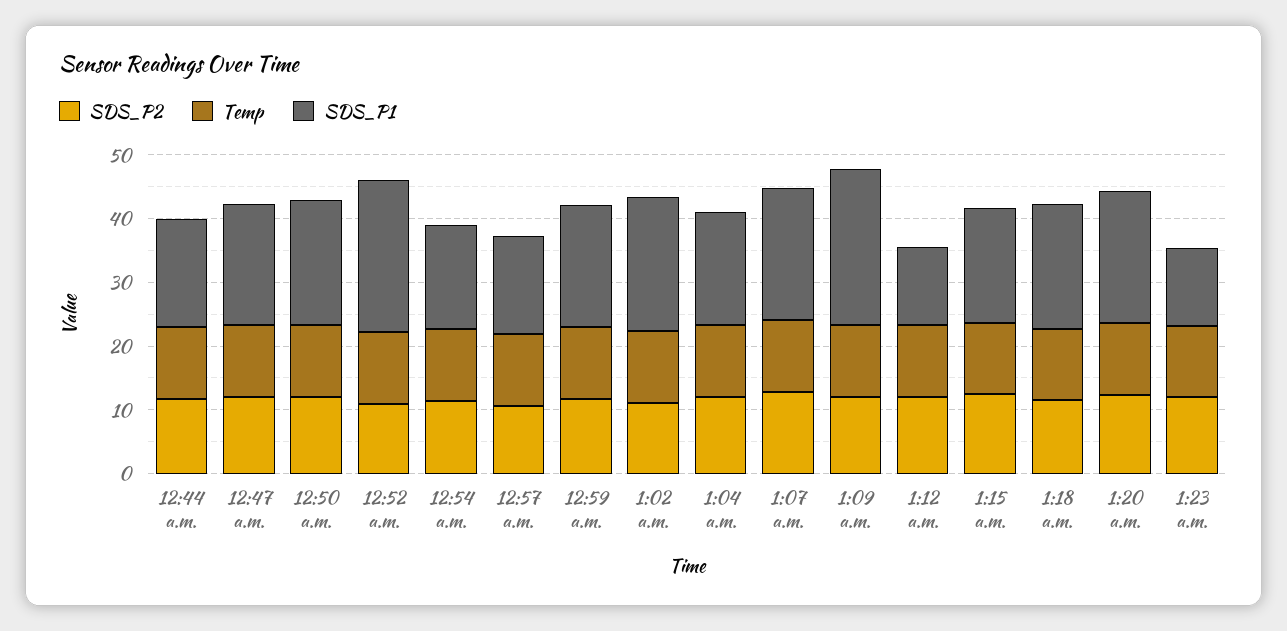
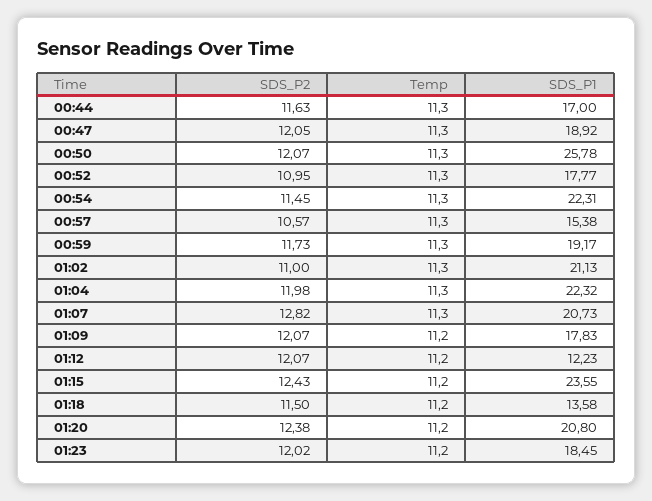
SDS_P1, 12:50 a.m.: 20 -> 25.78
SDS_P1, 12:52 a.m.: 24 -> 17.77
SDS_P1, 12:54 a.m.: 16 -> 22.31
SDS_P1, 1:04 a.m.: 18 -> 22.32
SDS_P1, 1:09 a.m.: 24 -> 17.83
SDS_P1, 1:15 a.m.: 18 -> 23.55
SDS_P1, 1:18 a.m.: 20 -> 13.58
SDS_P1, 1:23 a.m.: 12 -> 18.45

